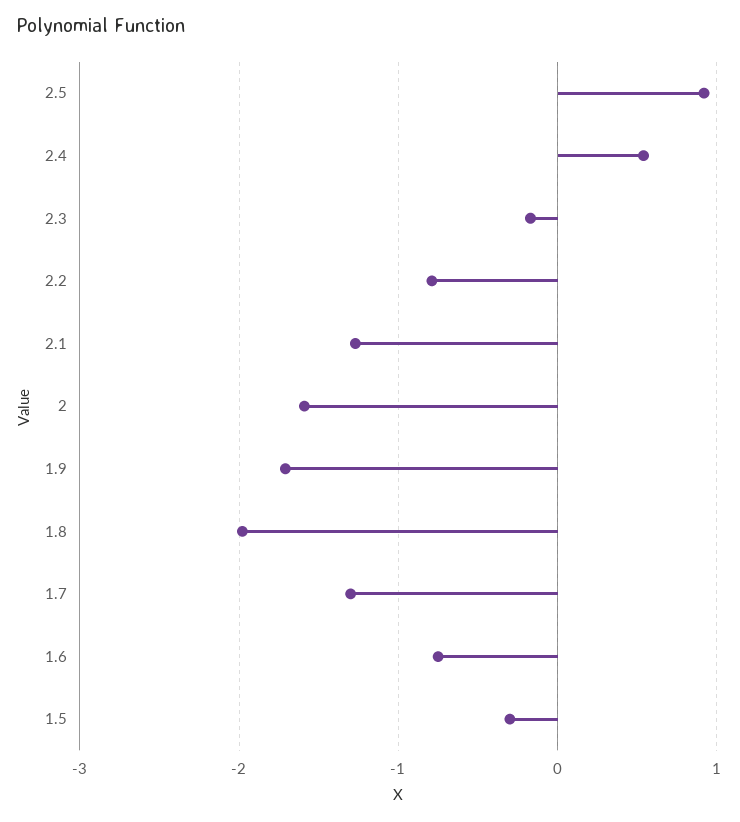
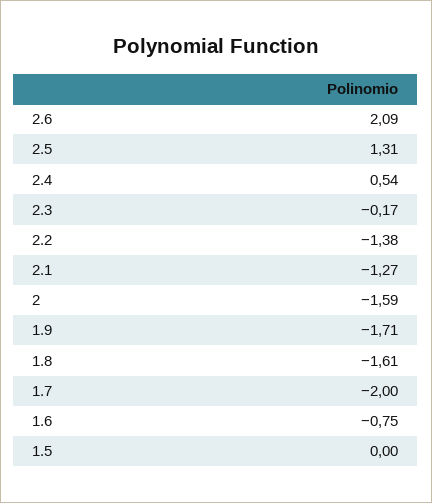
2.5: 0.9 -> 1.31
2.2: -0.8 -> -1.38
1.8: -2 -> -1.61
1.7: -1.3 -> -2
1.5: -0.3 -> 0
2.6: none -> 2.09

